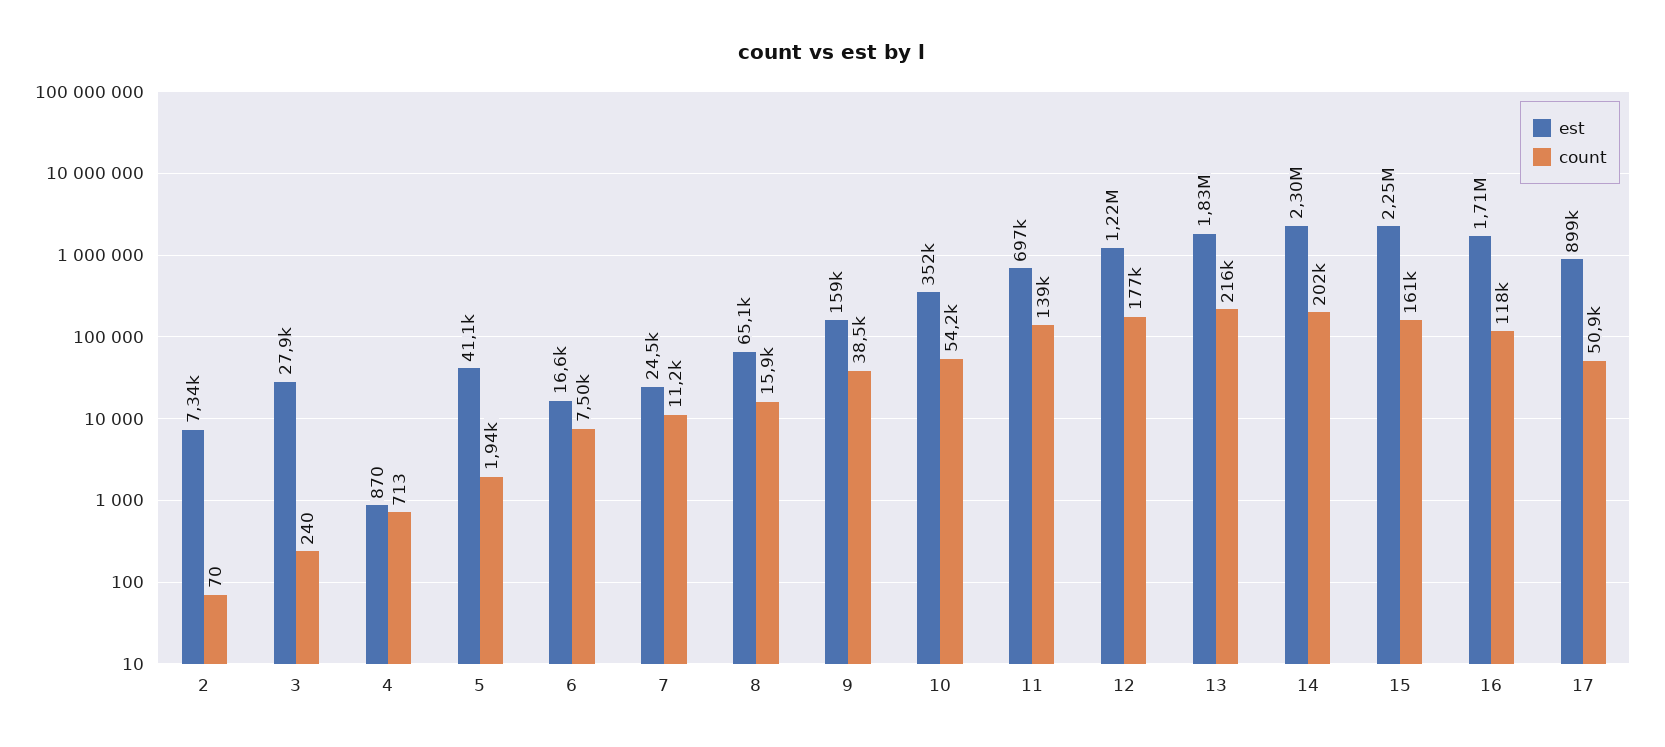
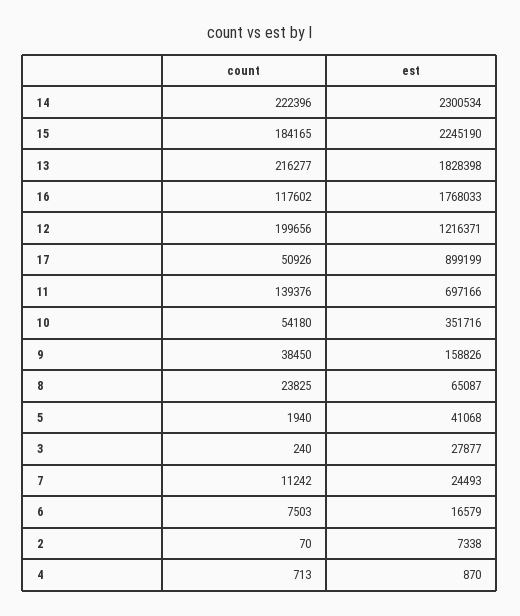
count, 8: 15900 -> 23825
count, 12: 177000 -> 199656
count, 14: 202000 -> 222396
count, 15: 161000 -> 184165
est, 16: 1710000 -> 1768033

